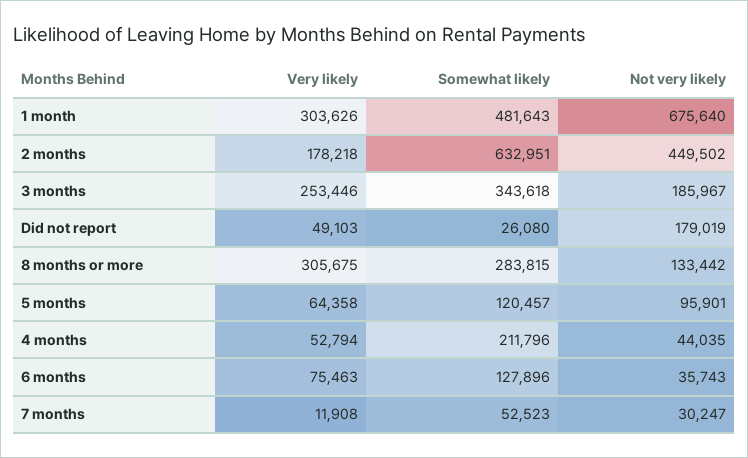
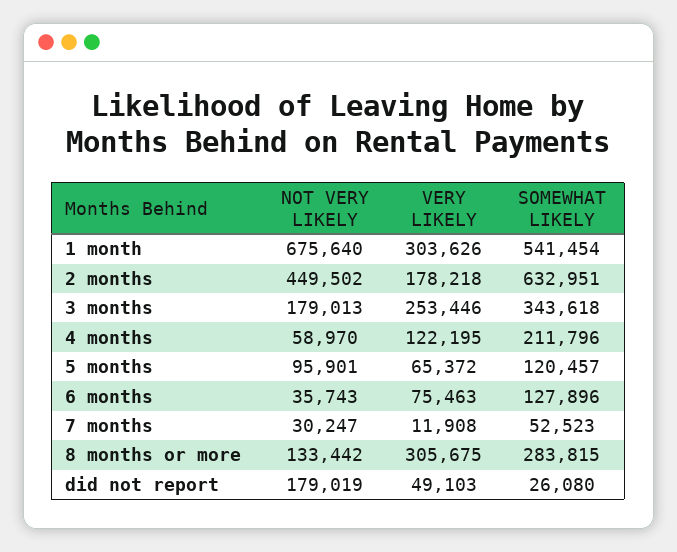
Somewhat likely, 1 month: 481643 -> 541454
Not very likely, 3 months: 185967 -> 179013
Very likely, 5 months: 64358 -> 65372
Very likely, 4 months: 52794 -> 122195
Not very likely, 4 months: 44035 -> 58970

